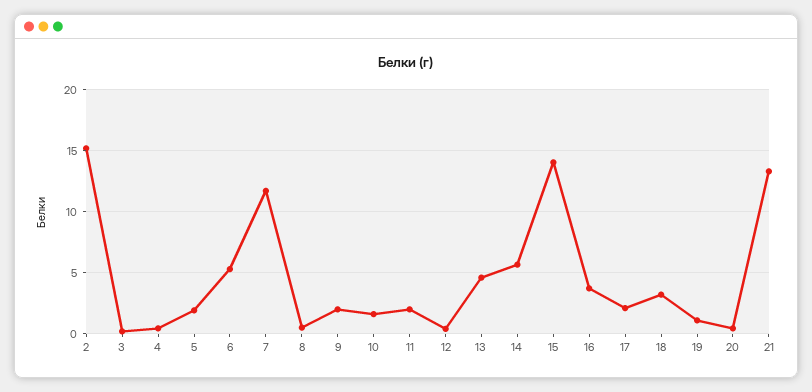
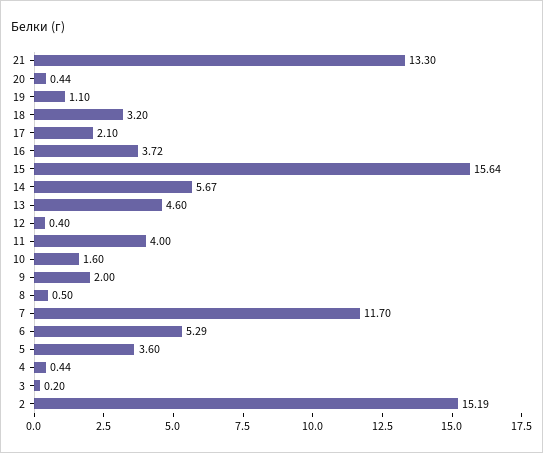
5: 2 -> 3.6
11: 2 -> 4
15: 14 -> 15.64

